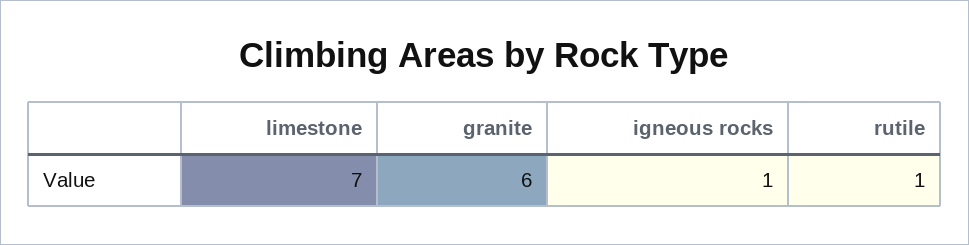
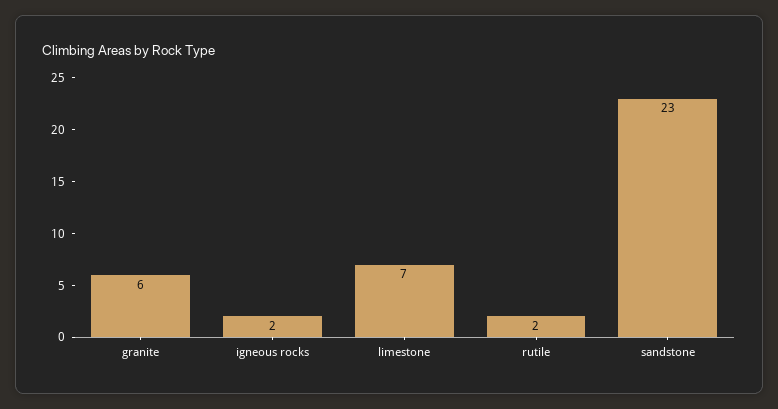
igneous rocks: 1 -> 2
rutile: 1 -> 2
sandstone: none -> 23

